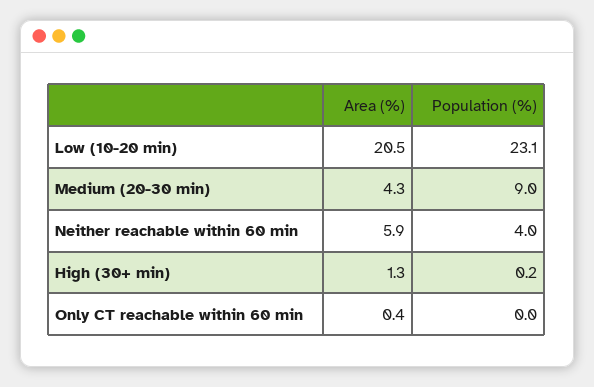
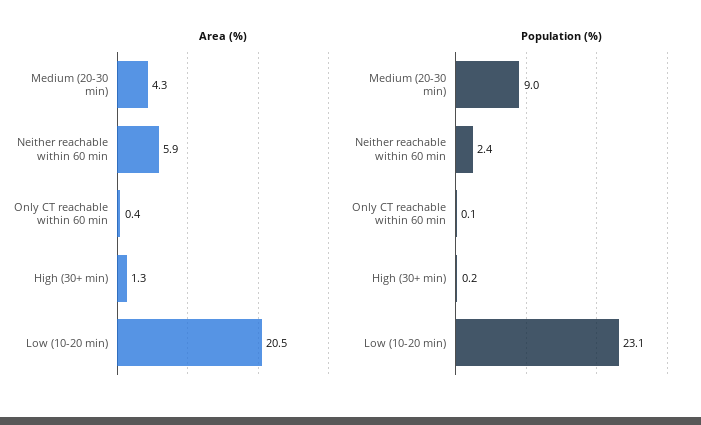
Population (%), Neither reachable within 60 min: 4 -> 2.4
Population (%), Only CT reachable within 60 min: 0 -> 0.1

